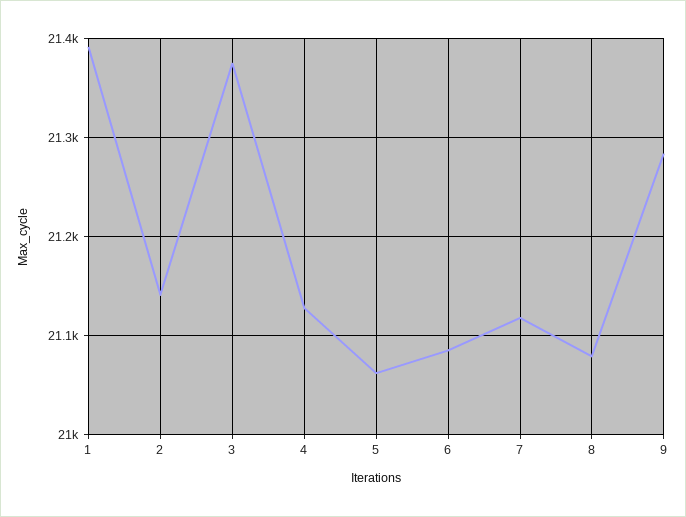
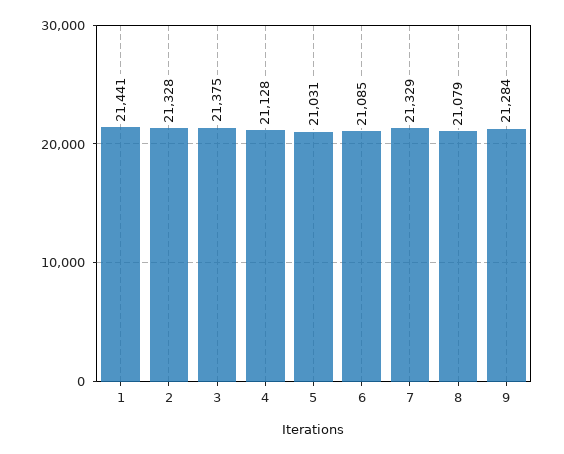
1: 21390 -> 21441
2: 21140 -> 21328
5: 21060 -> 21031
7: 21120 -> 21329

